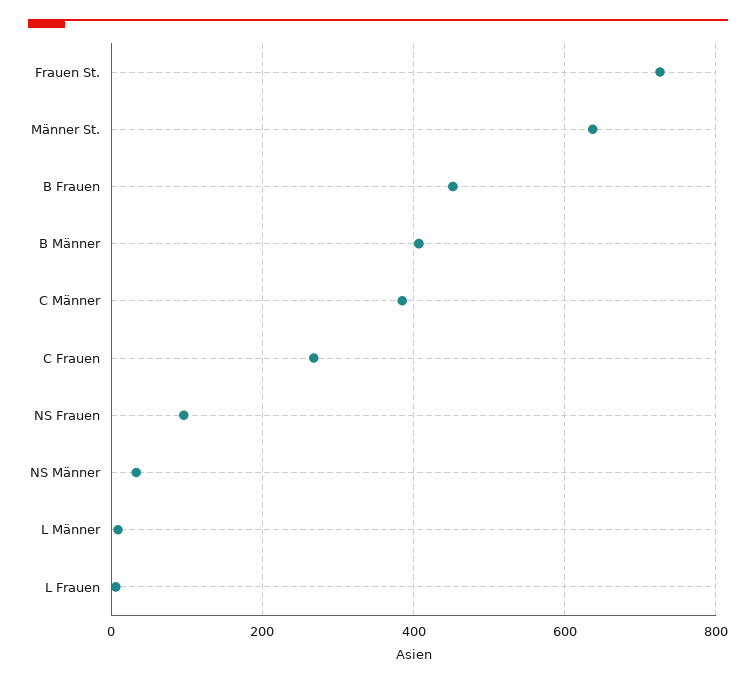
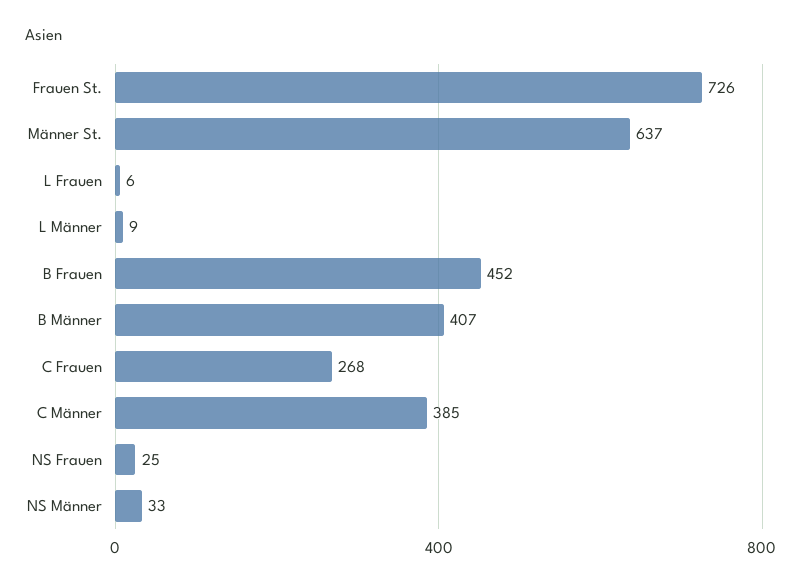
NS Frauen: 100 -> 25

